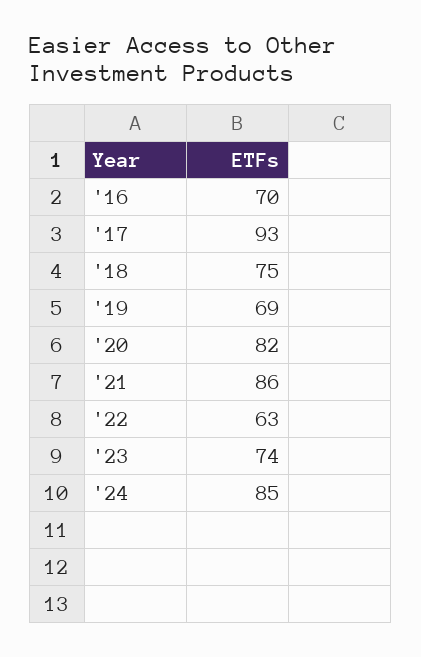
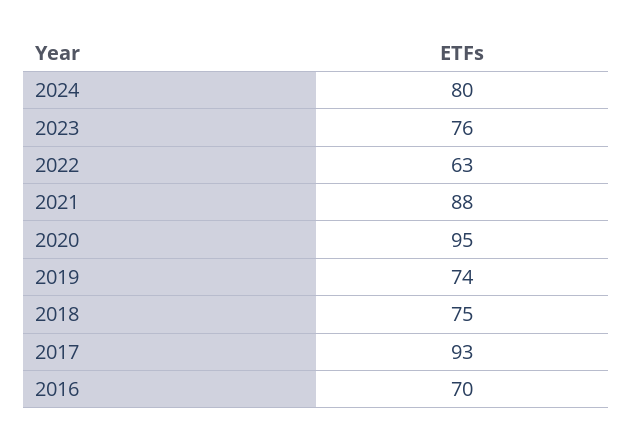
'19: 69 -> 74
'20: 82 -> 95
'21: 86 -> 88
'23: 74 -> 76
'24: 85 -> 80

